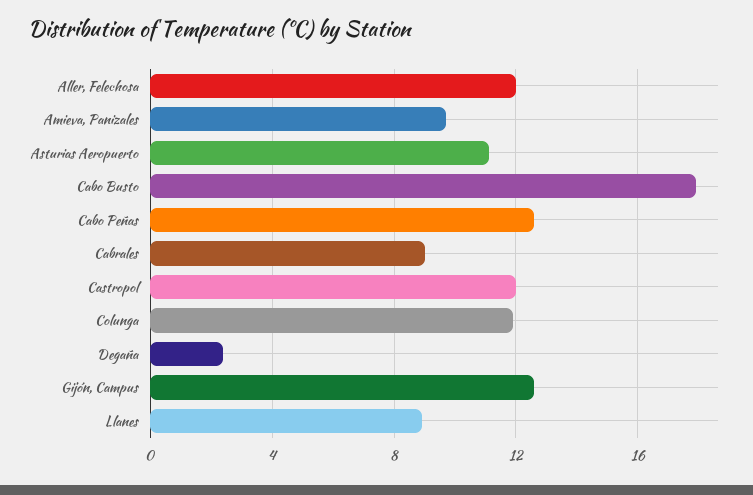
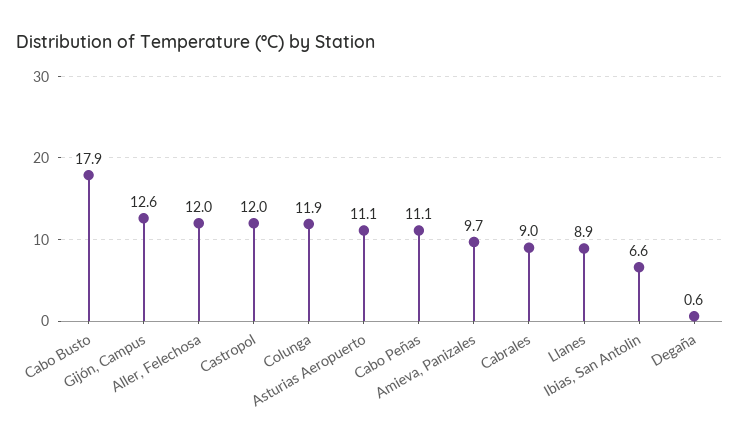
Cabo Peñas: 12.5 -> 11.1
Degaña: 2.5 -> 0.6
Ibias, San Antolin: none -> 6.6

